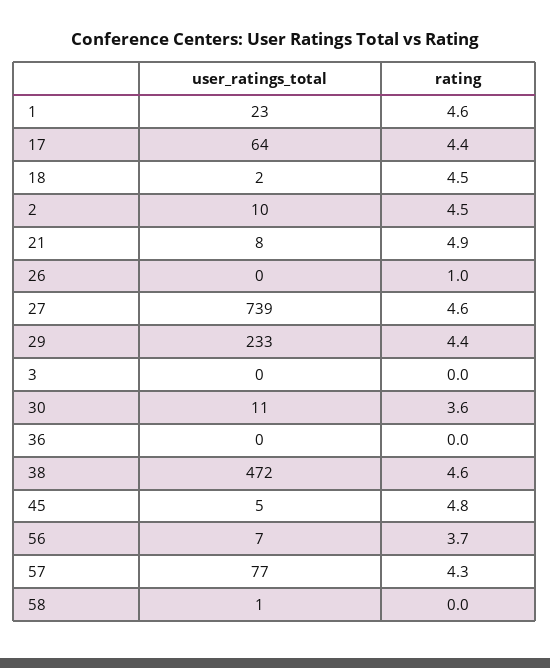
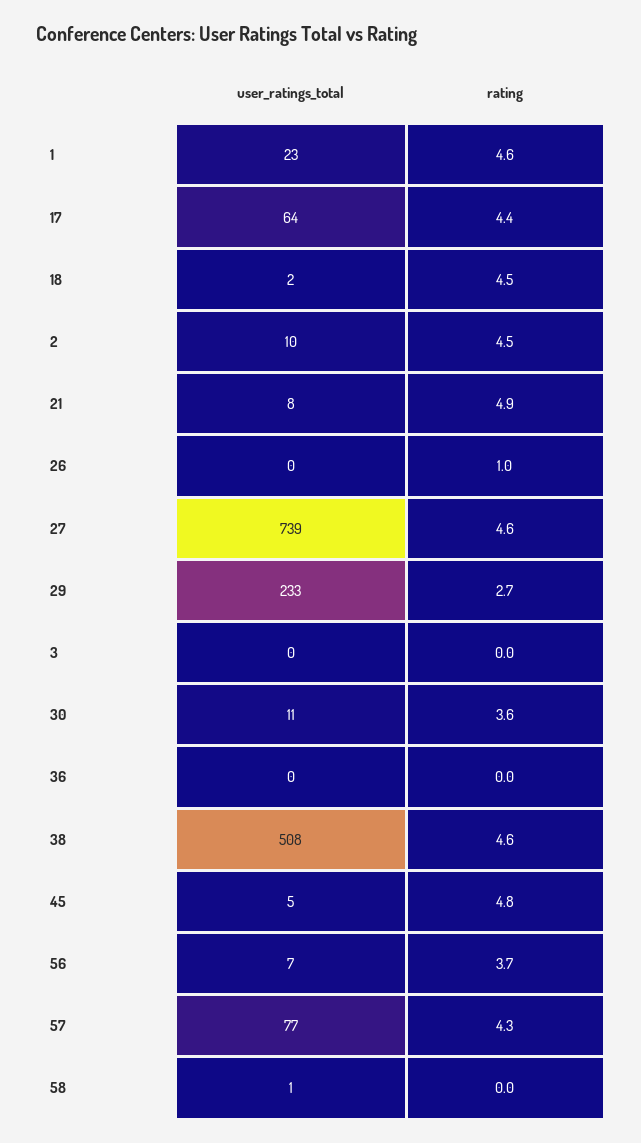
rating, 29: 4.4 -> 2.7
user_ratings_total, 38: 472 -> 508

